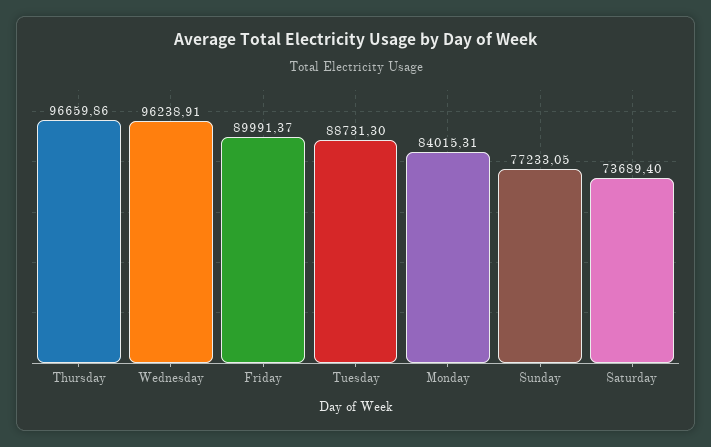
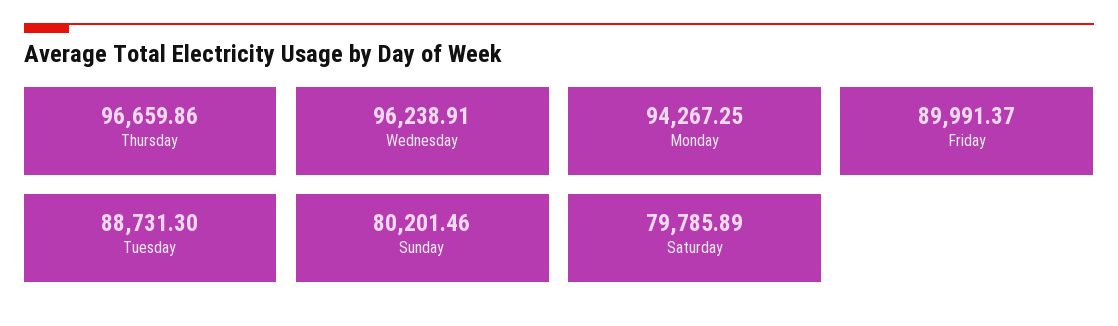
Monday: 84015.31 -> 94267.25
Sunday: 77233.05 -> 80201.46
Saturday: 73689.4 -> 79785.89

